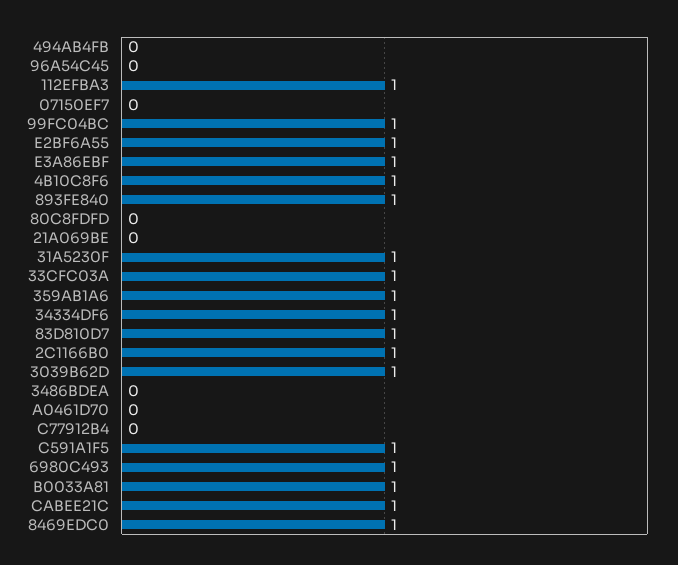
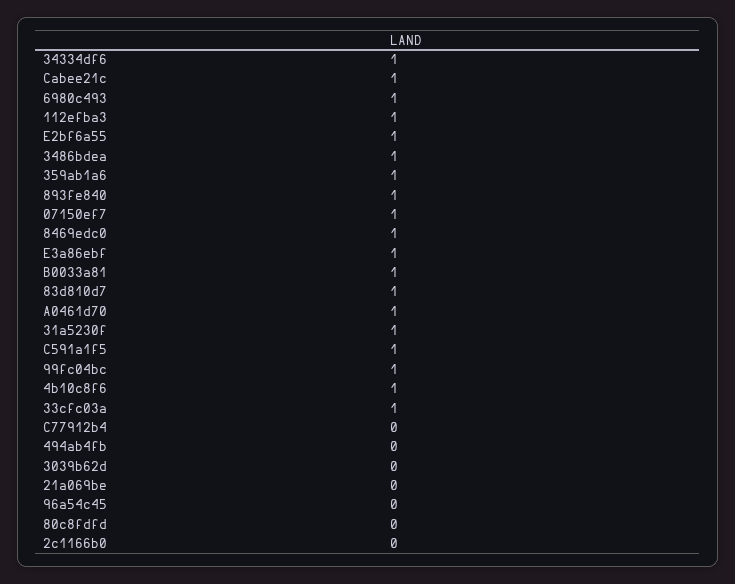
07150EF7: 0 -> 1
2C1166B0: 1 -> 0
3039B62D: 1 -> 0
3486BDEA: 0 -> 1
A0461D70: 0 -> 1

